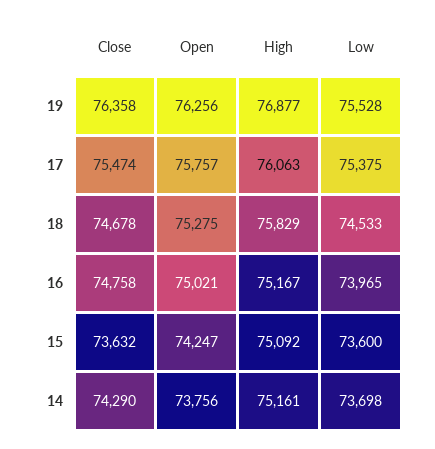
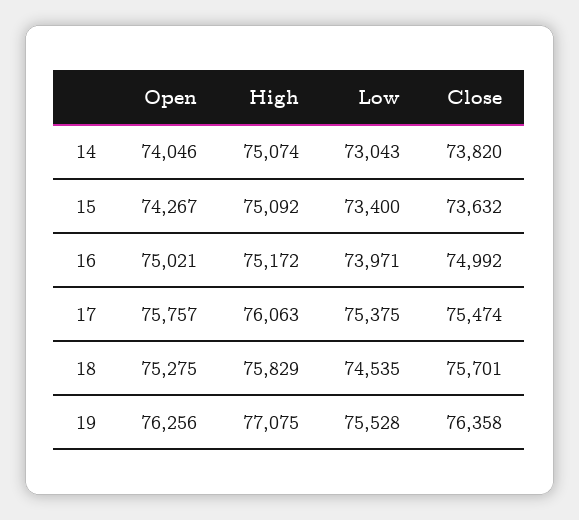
High, 19: 76877 -> 77075
Close, 18: 74678 -> 75701
Low, 18: 74533 -> 74535
Close, 16: 74758 -> 74992
High, 16: 75167 -> 75172
Low, 16: 73965 -> 73971
Open, 15: 74247 -> 74267
Low, 15: 73600 -> 73400
Close, 14: 74290 -> 73820
Open, 14: 73756 -> 74046
High, 14: 75161 -> 75074
Low, 14: 73698 -> 73043

